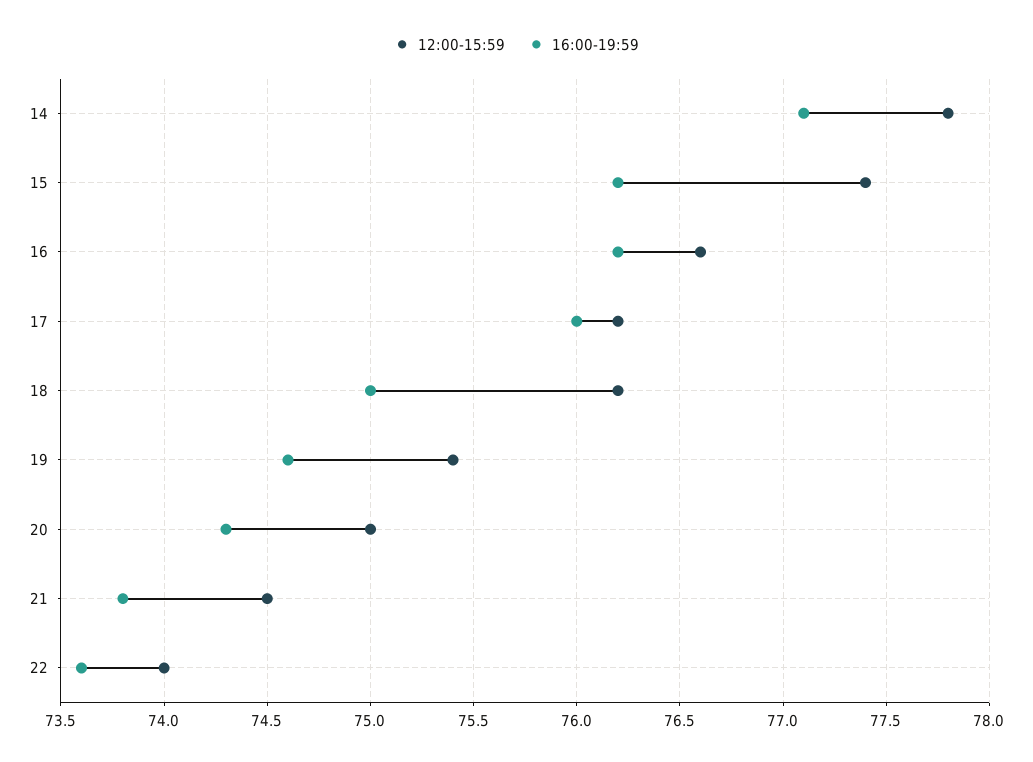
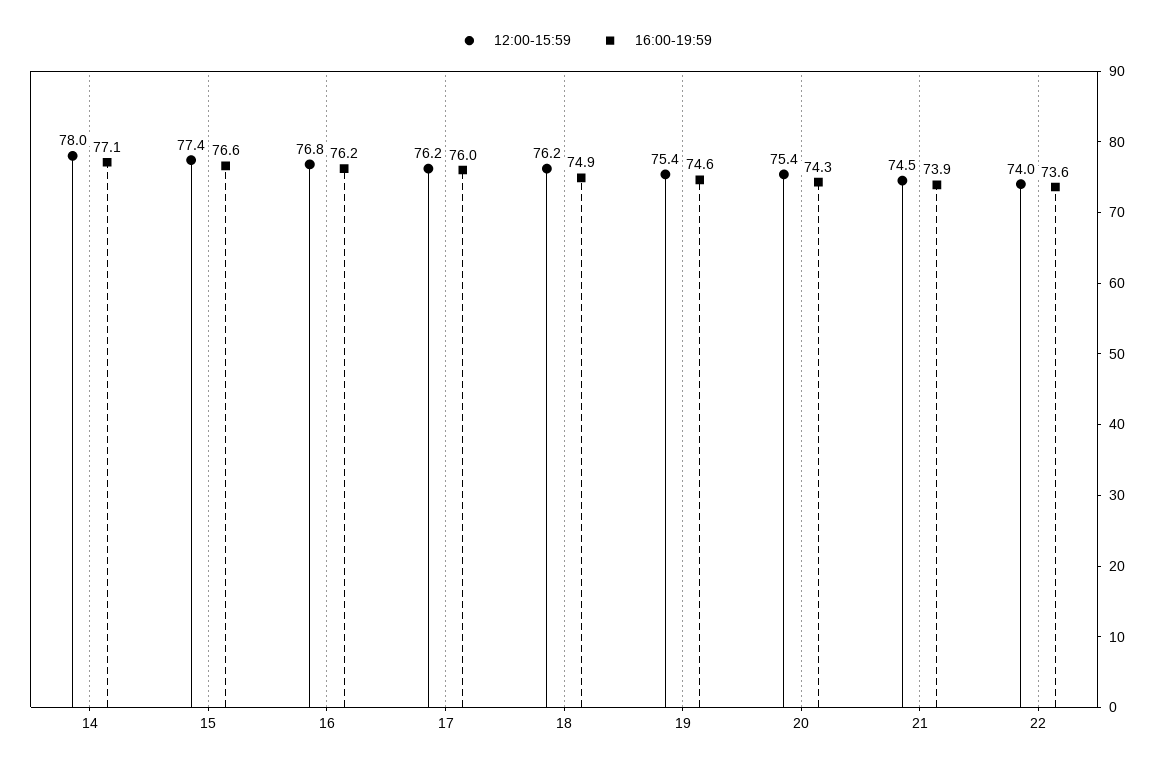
12:00-15:59, 14: 77.8 -> 78
16:00-19:59, 15: 76.2 -> 76.6
12:00-15:59, 16: 76.6 -> 76.8
16:00-19:59, 18: 75 -> 74.9
12:00-15:59, 20: 75 -> 75.4
16:00-19:59, 21: 73.8 -> 73.9

